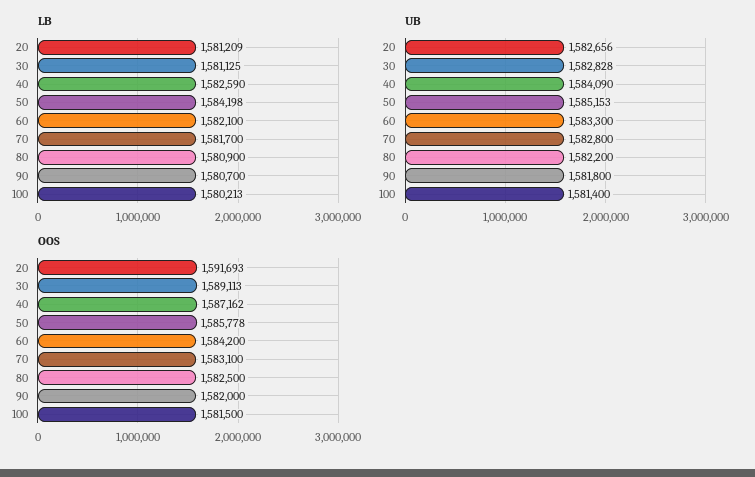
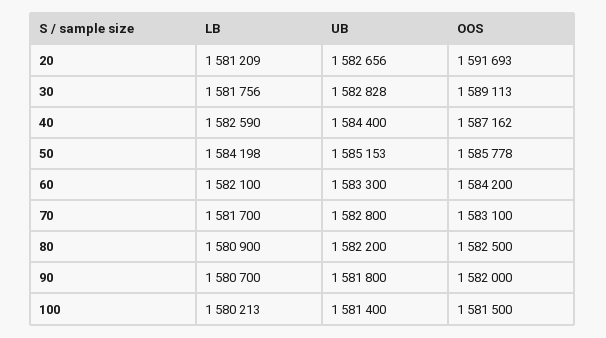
LB, 30: 1581125 -> 1581756
UB, 40: 1584090 -> 1584400

